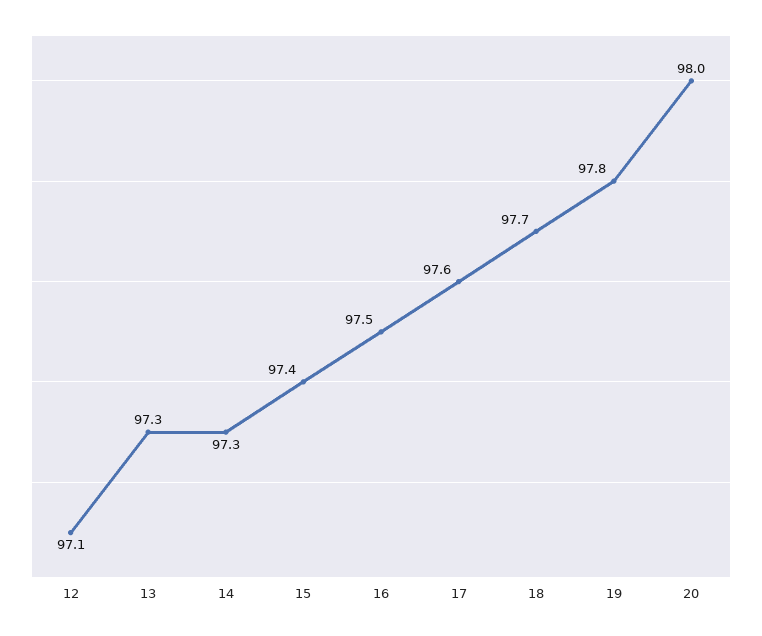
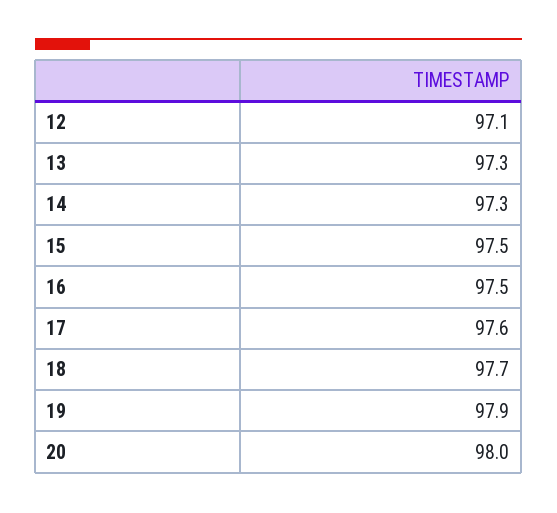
15: 97.4 -> 97.5
19: 97.8 -> 97.9

